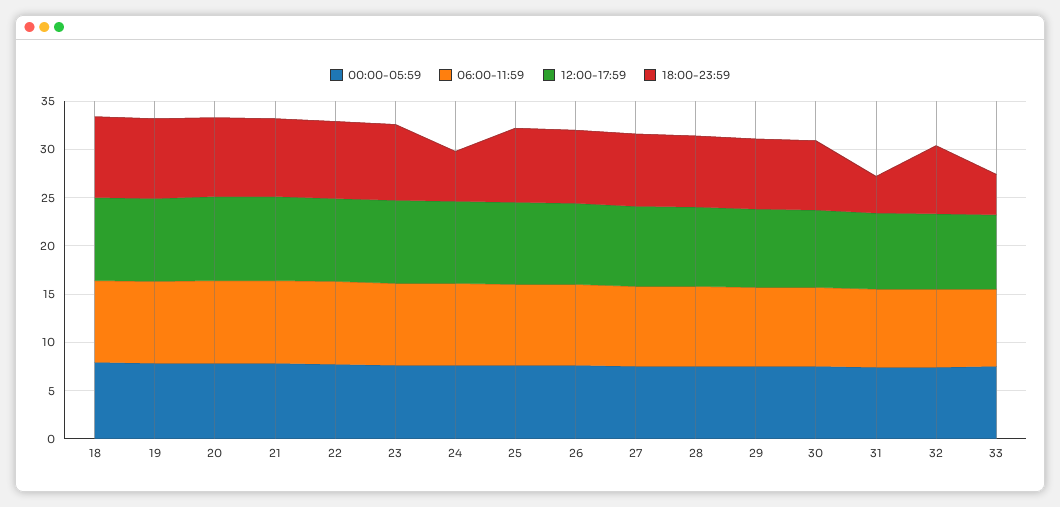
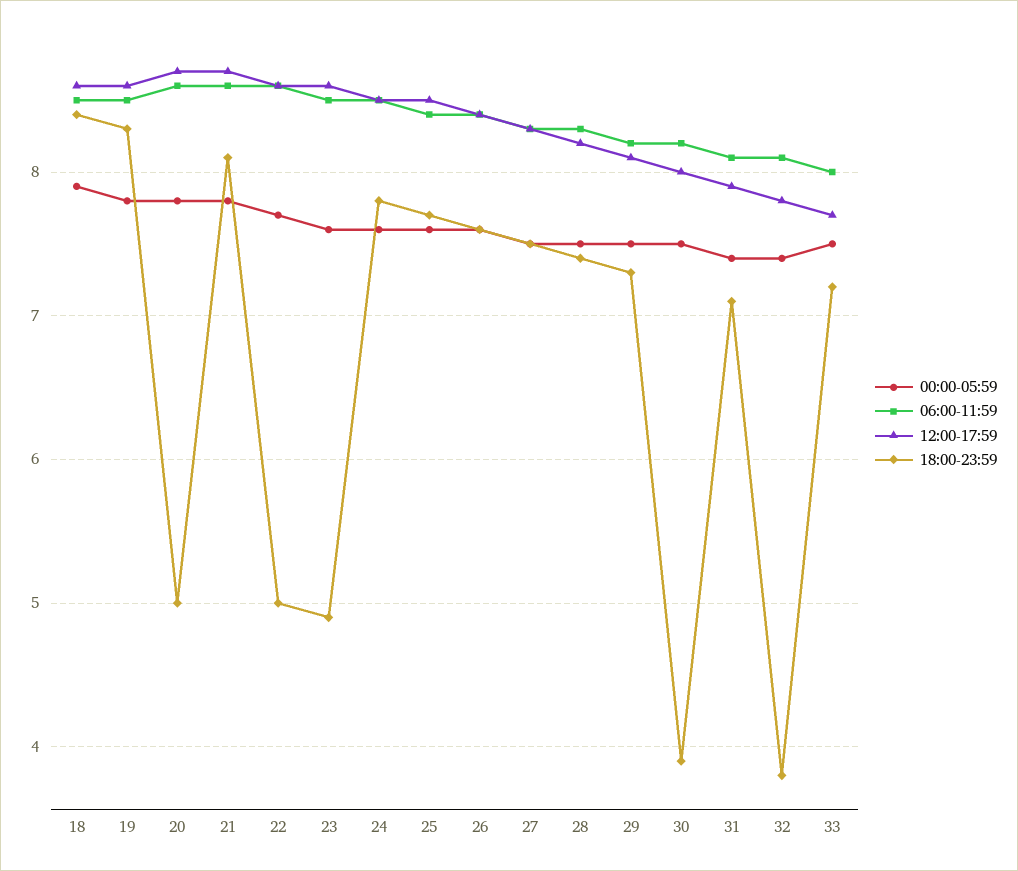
18:00-23:59, 20: 8 -> 5
18:00-23:59, 22: 8 -> 5
18:00-23:59, 23: 8 -> 4.9
18:00-23:59, 24: 5 -> 7.8
18:00-23:59, 30: 7 -> 3.9
18:00-23:59, 31: 4 -> 7.1
18:00-23:59, 32: 7 -> 3.8
18:00-23:59, 33: 4 -> 7.2

